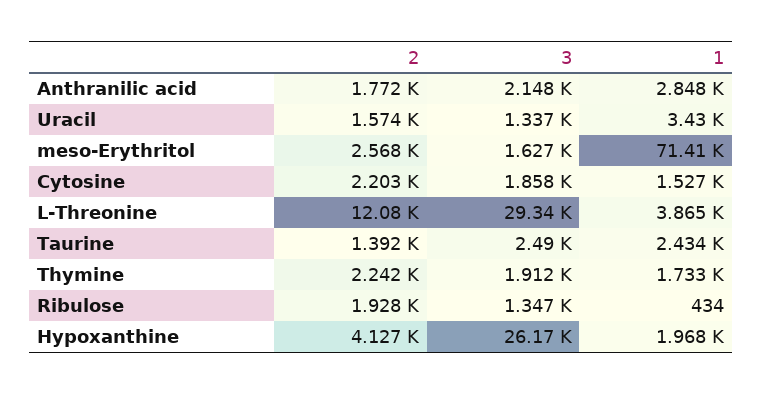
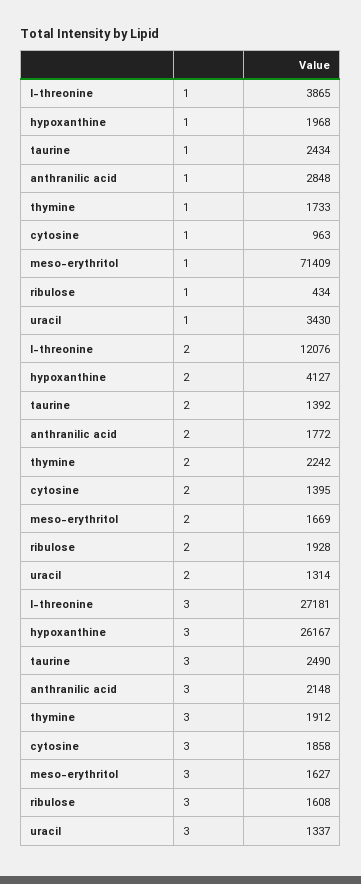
2, Uracil: 1574 -> 1314
2, meso-Erythritol: 2568 -> 1669
2, Cytosine: 2203 -> 1395
1, Cytosine: 1527 -> 963
3, L-Threonine: 29340 -> 27181
3, Ribulose: 1347 -> 1608

